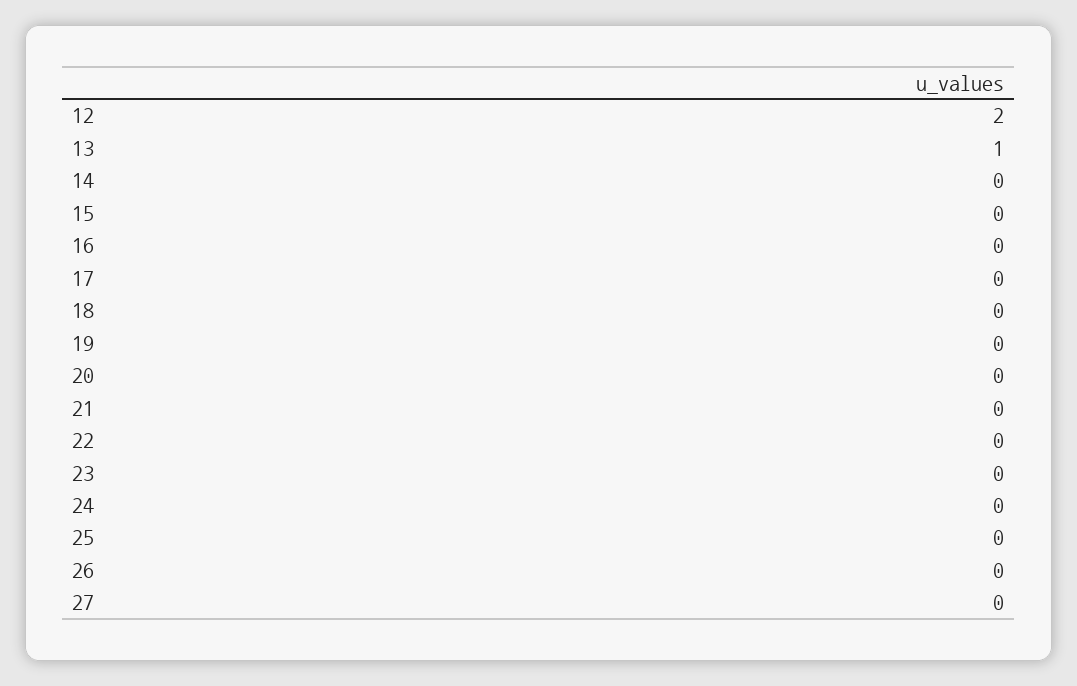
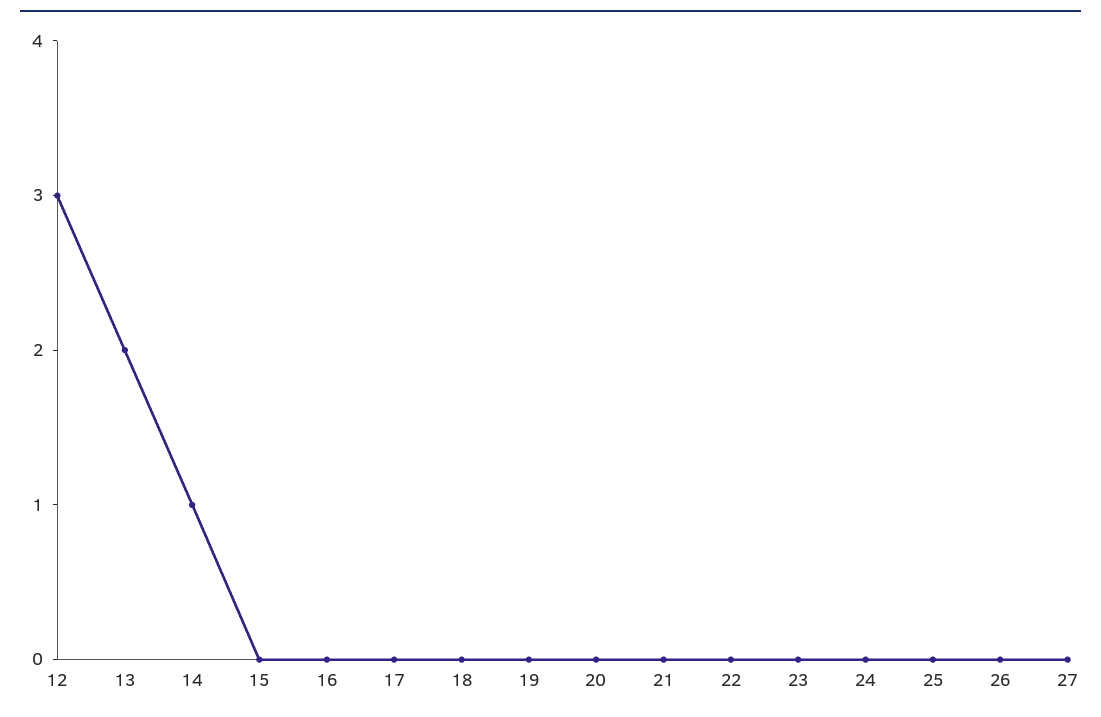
12: 2 -> 3
13: 1 -> 2
14: 0 -> 1

